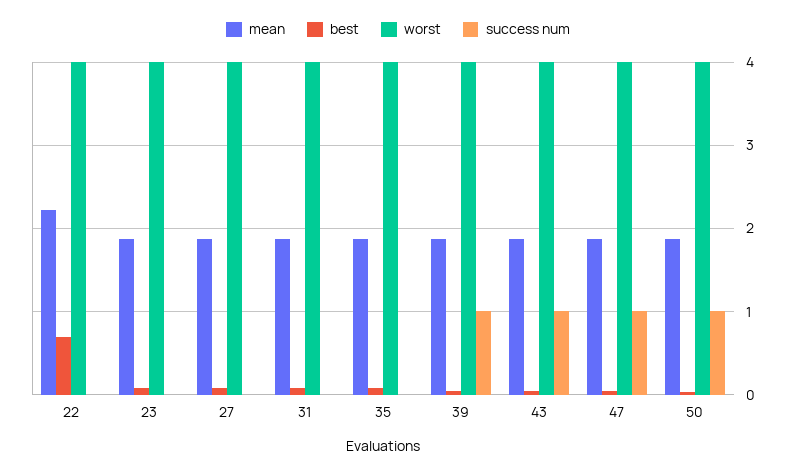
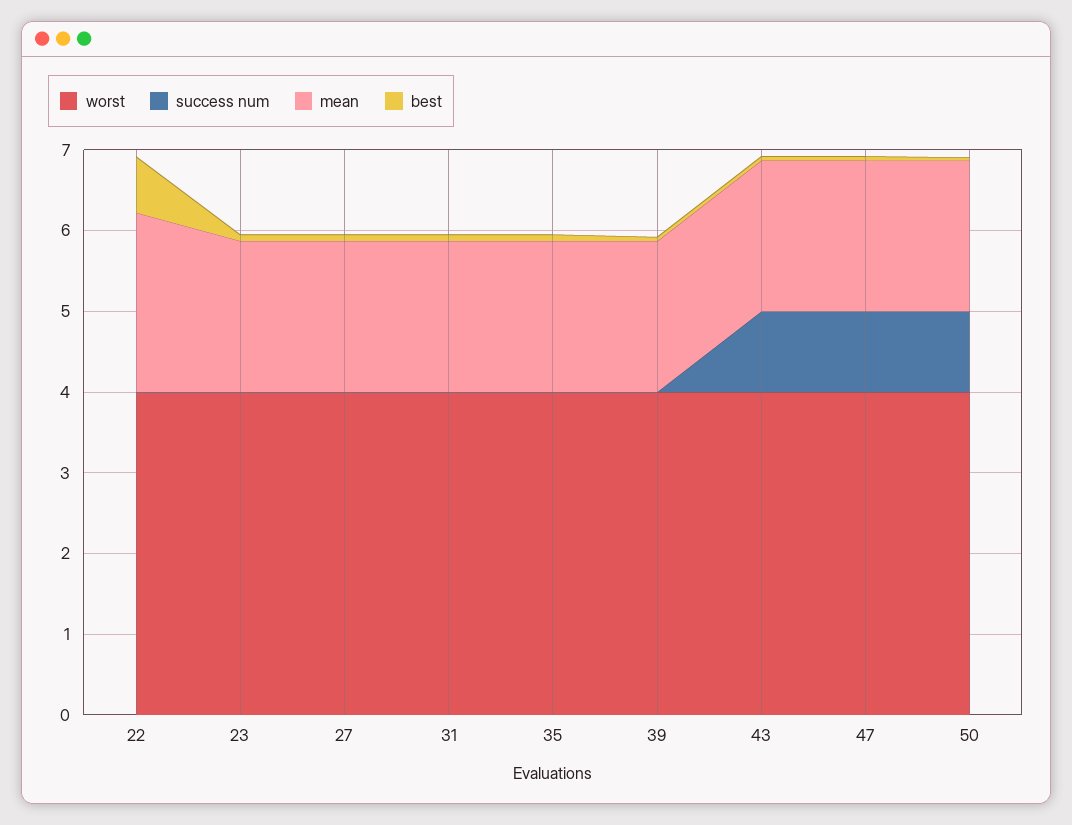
success num, 39: 1 -> 0

